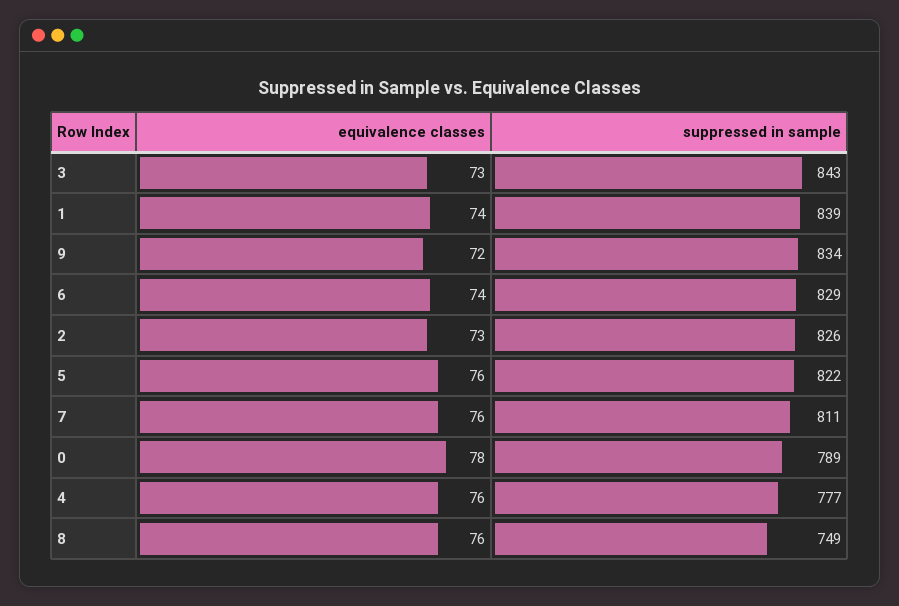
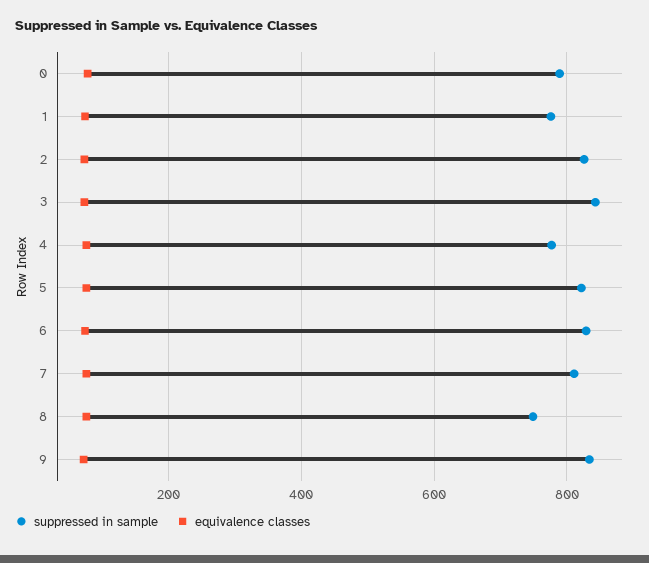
suppressed in sample, 1: 839 -> 780

